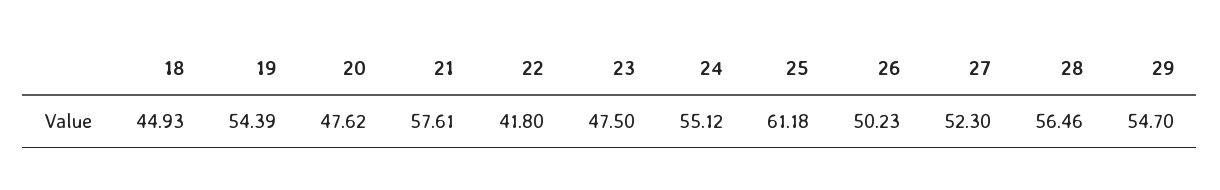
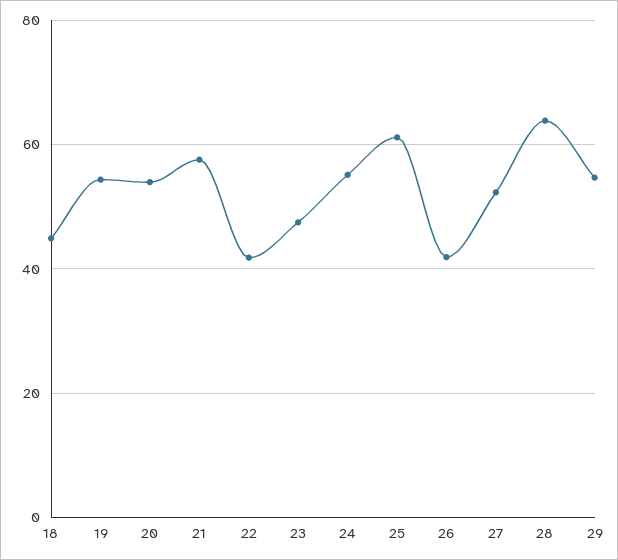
20: 47.62 -> 54
26: 50.23 -> 42
28: 56.46 -> 64

